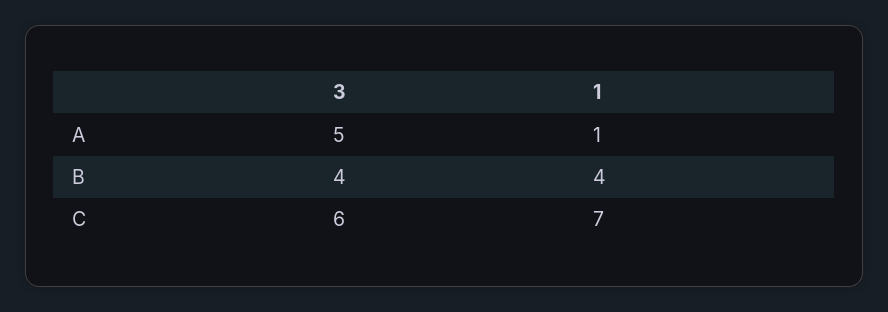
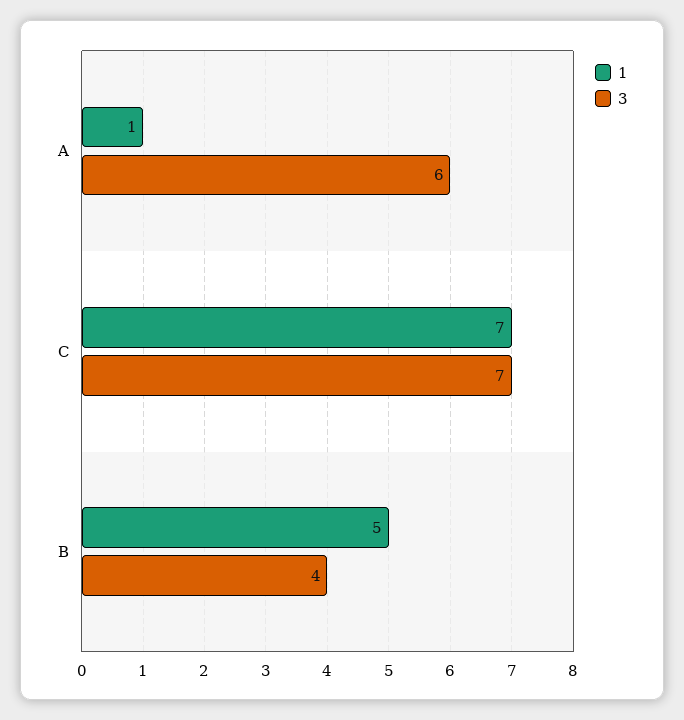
3, A: 5 -> 6
1, B: 4 -> 5
3, C: 6 -> 7

